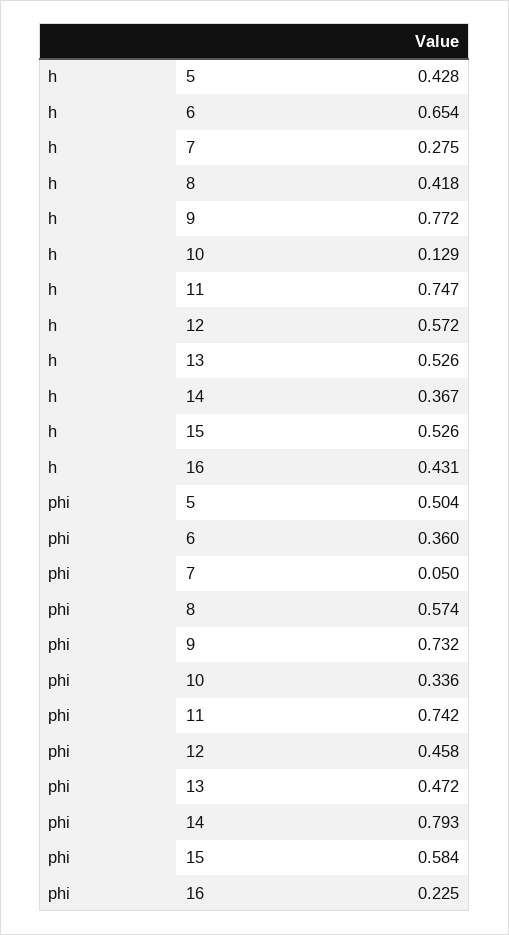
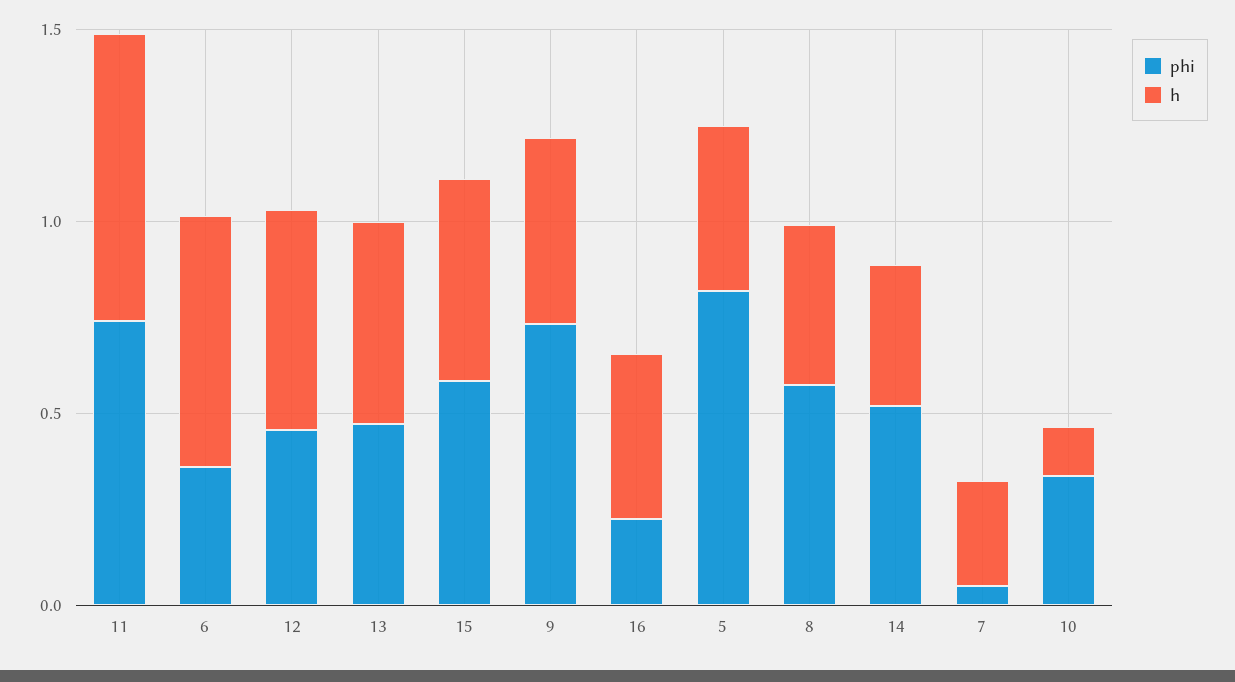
h, 9: 0.772 -> 0.5
phi, 5: 0.504 -> 0.8
phi, 14: 0.793 -> 0.5

